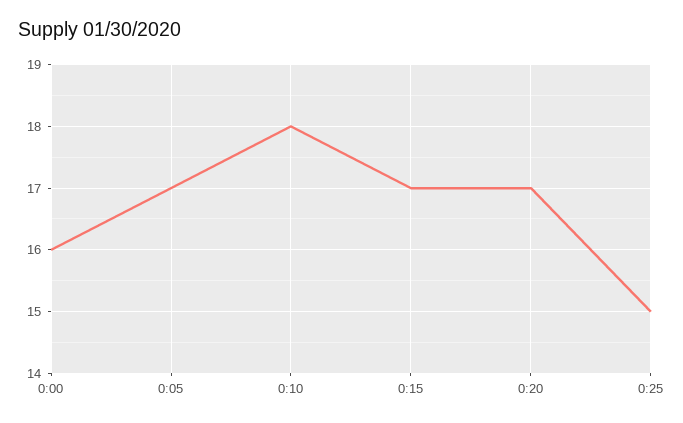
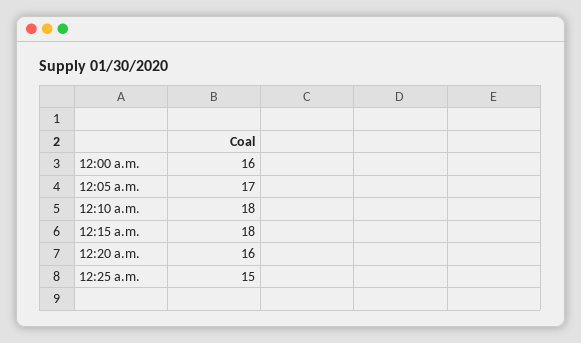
0:15: 17 -> 18
0:20: 17 -> 16

